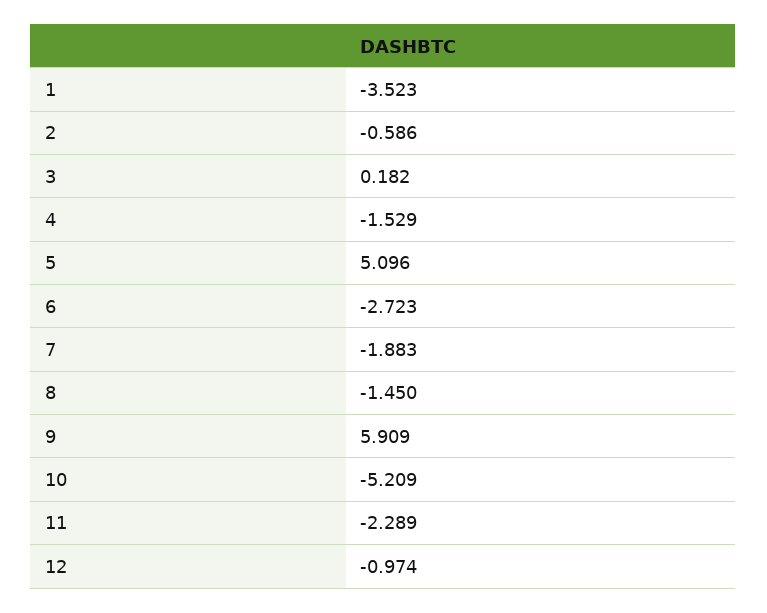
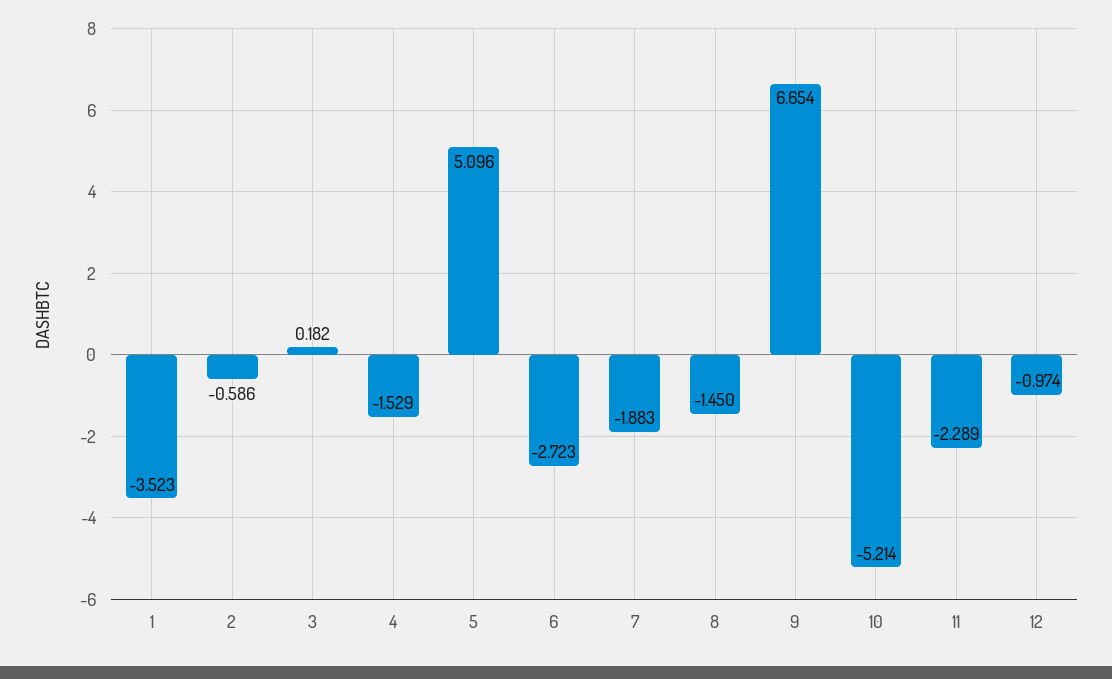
9: 5.909 -> 6.654
10: -5.209 -> -5.214

